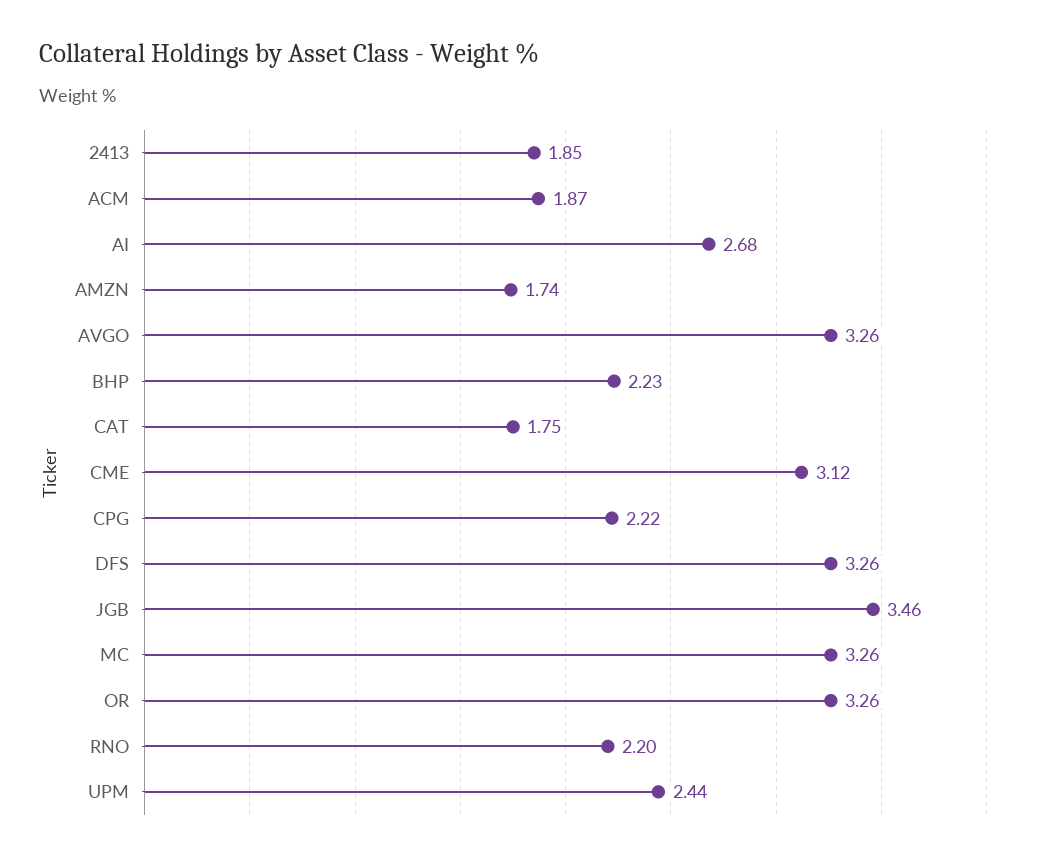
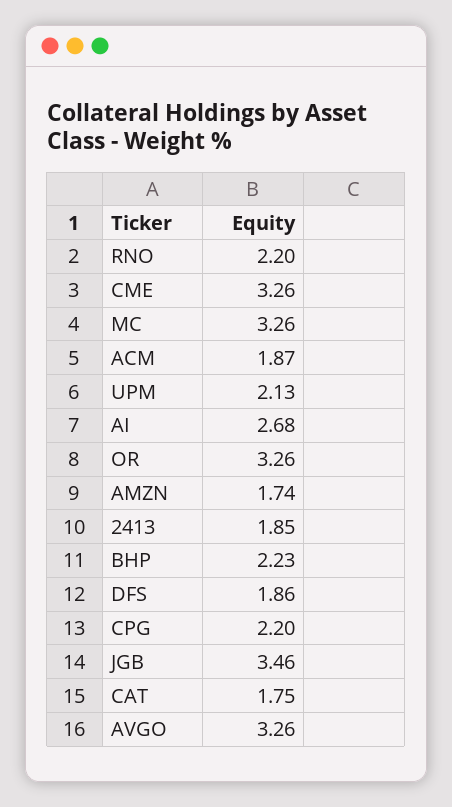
CME: 3.12 -> 3.26
CPG: 2.22 -> 2.2
DFS: 3.26 -> 1.86
UPM: 2.44 -> 2.13

